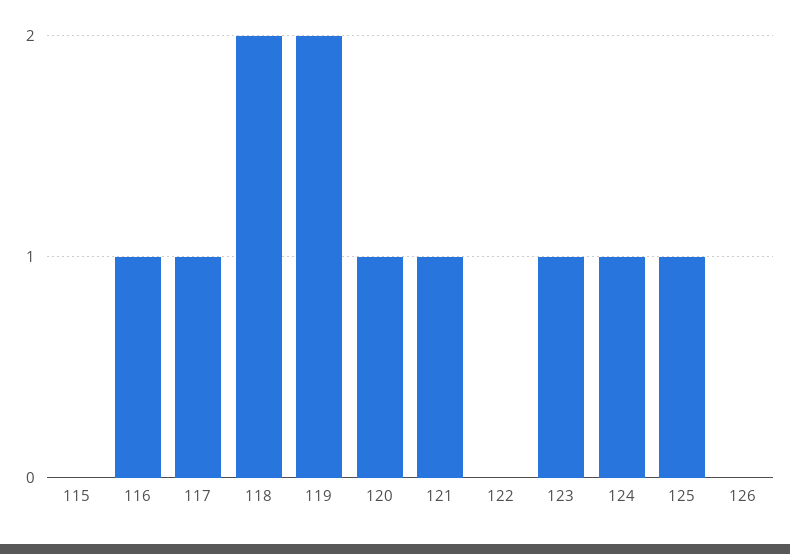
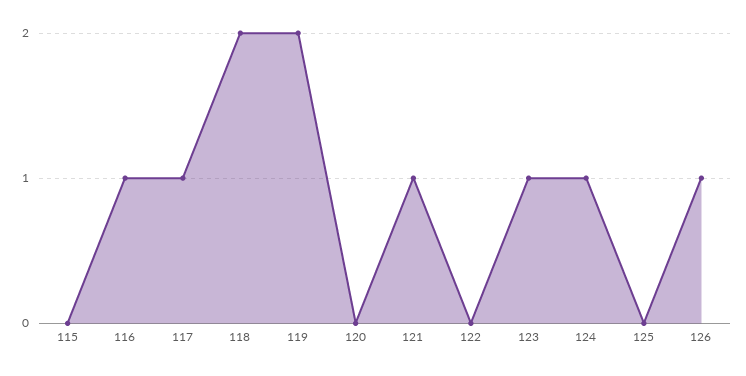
120: 1 -> 0
125: 1 -> 0
126: 0 -> 1

